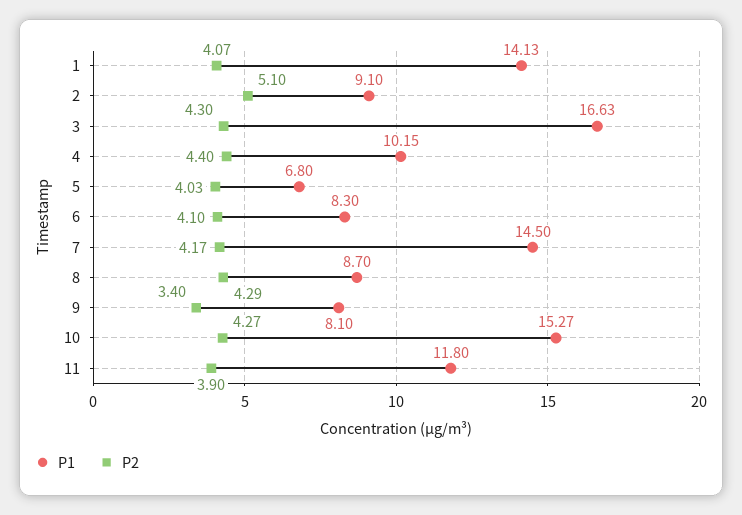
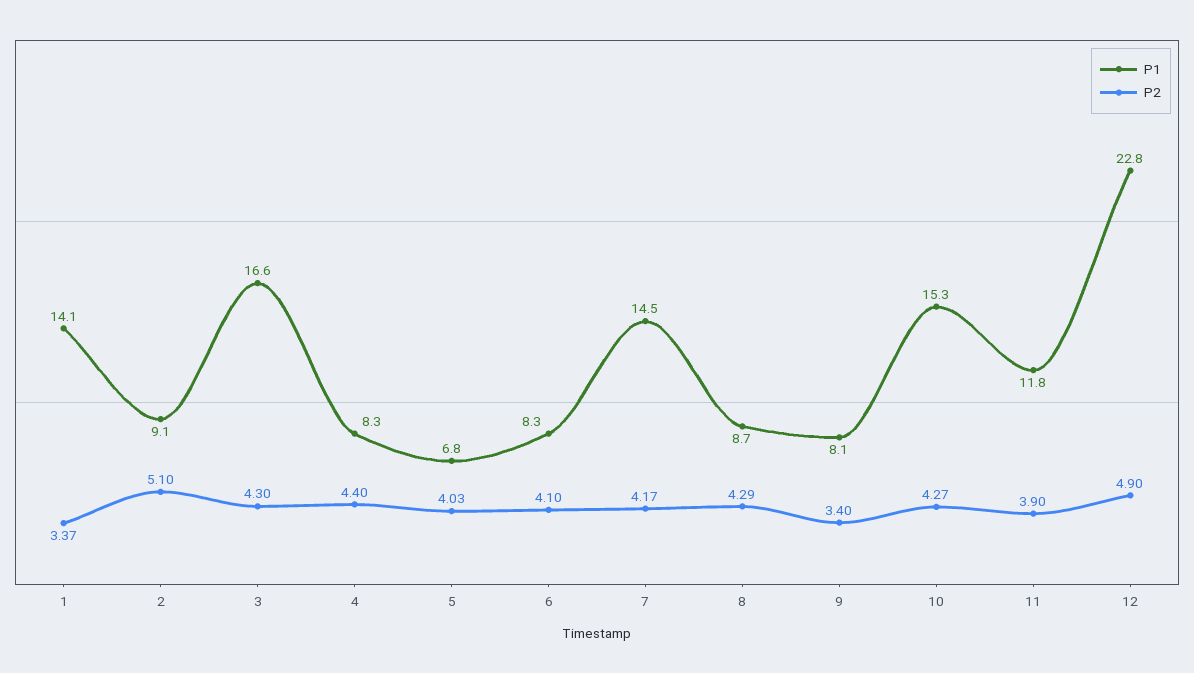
P2, 1: 4.07 -> 3.37
P1, 4: 10.15 -> 8.3
P1, 12: none -> 22.8
P2, 12: none -> 4.9

